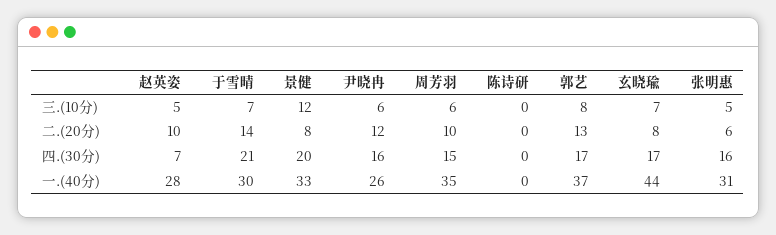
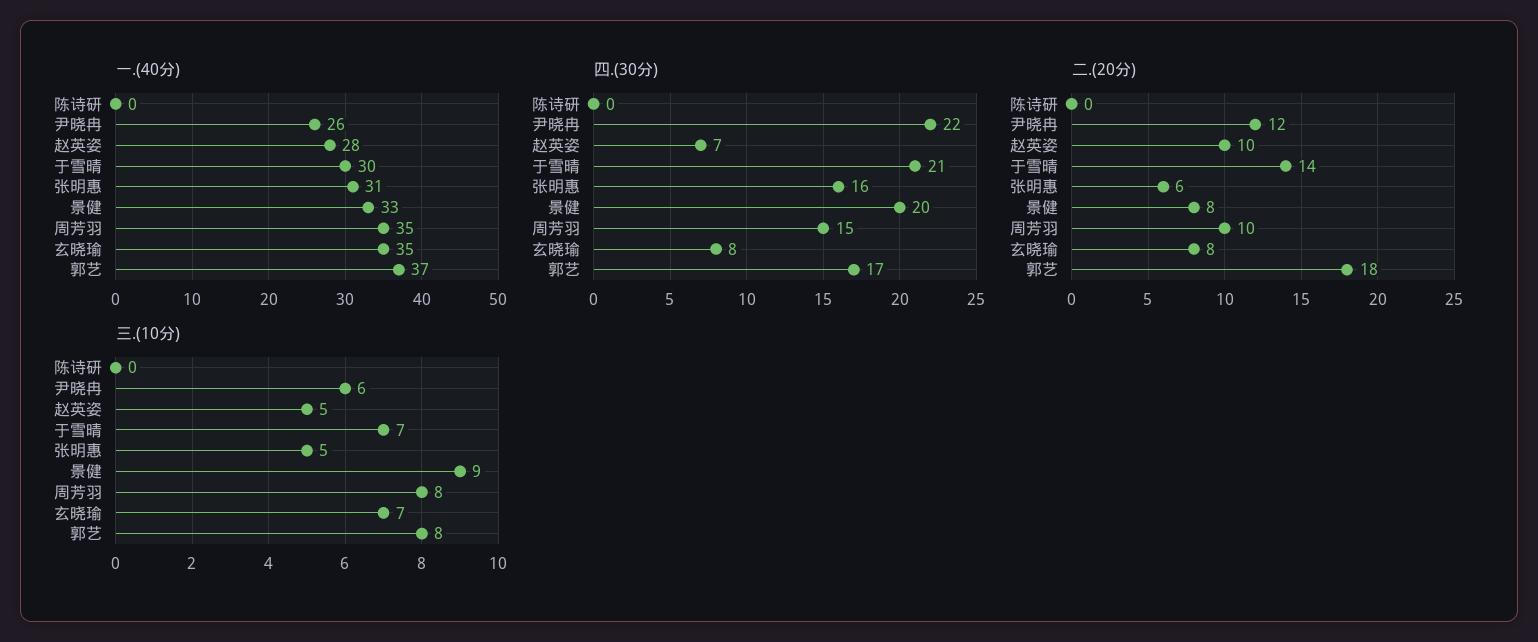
三.(10分), 景健: 12 -> 9
三.(10分), 周芳羽: 6 -> 8
二.(20分), 郭艺: 13 -> 18
四.(30分), 尹晓冉: 16 -> 22
四.(30分), 玄晓瑜: 17 -> 8
一.(40分), 玄晓瑜: 44 -> 35

